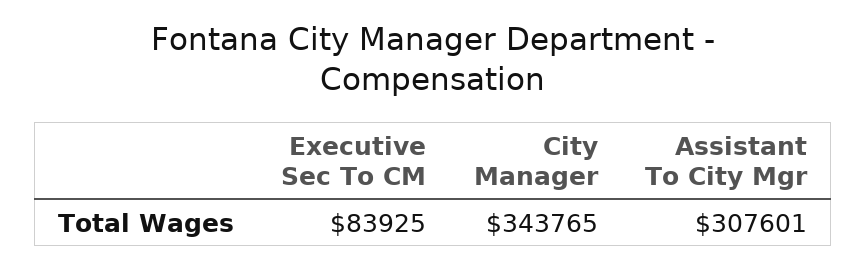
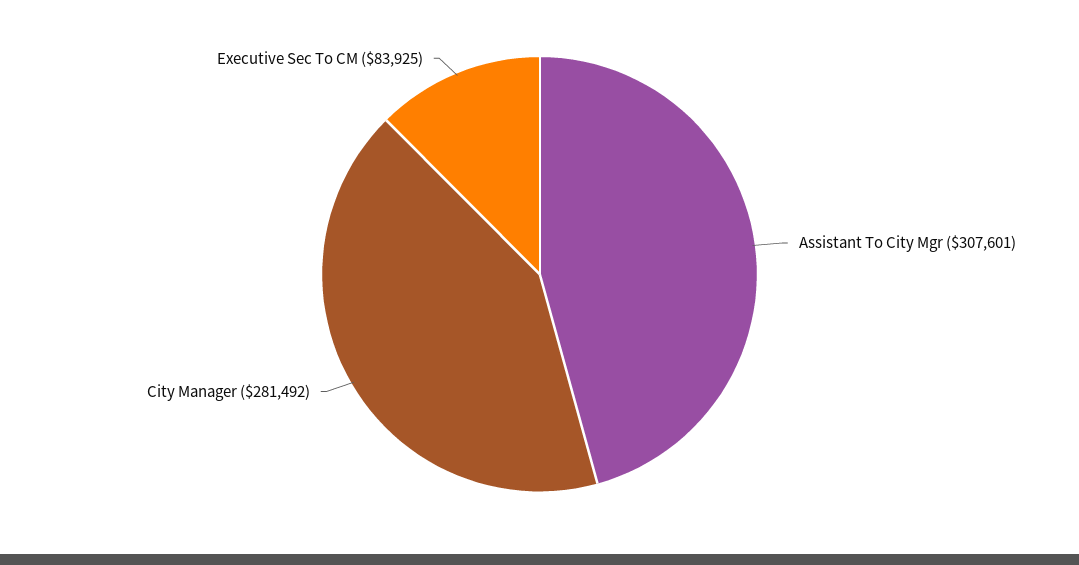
City Manager: 343765 -> 281492

